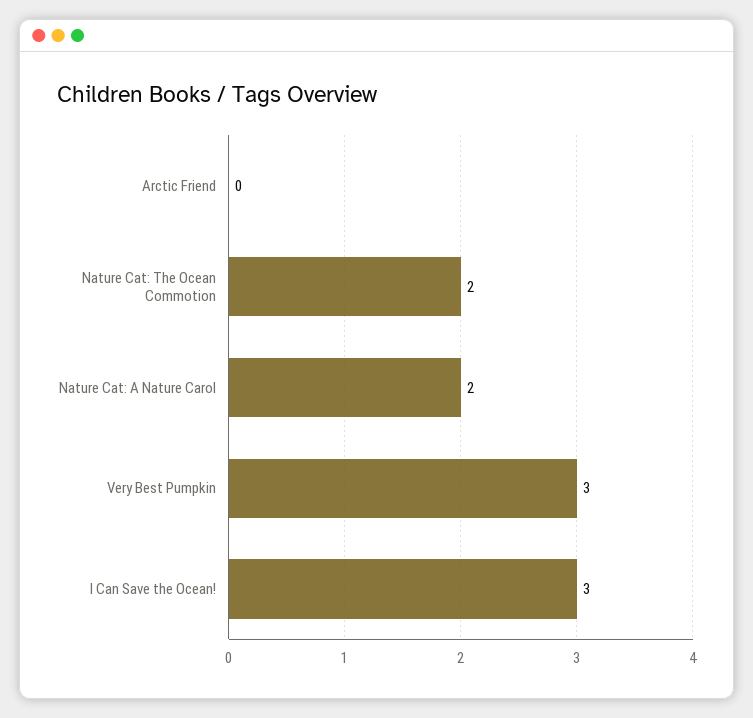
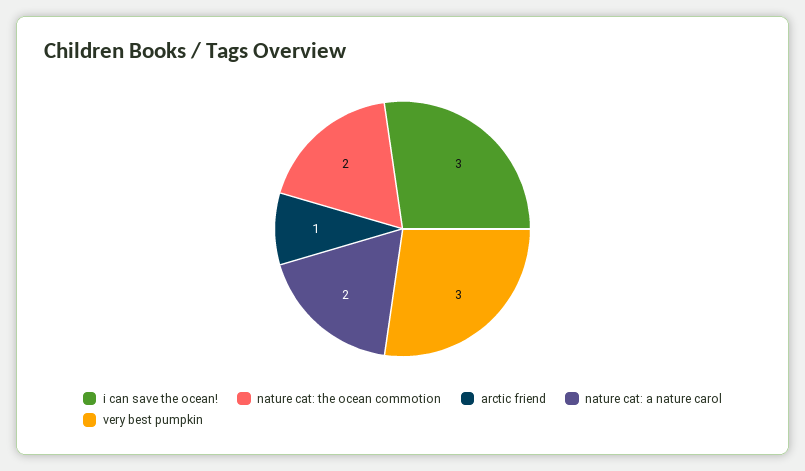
Arctic Friend: 0 -> 1

